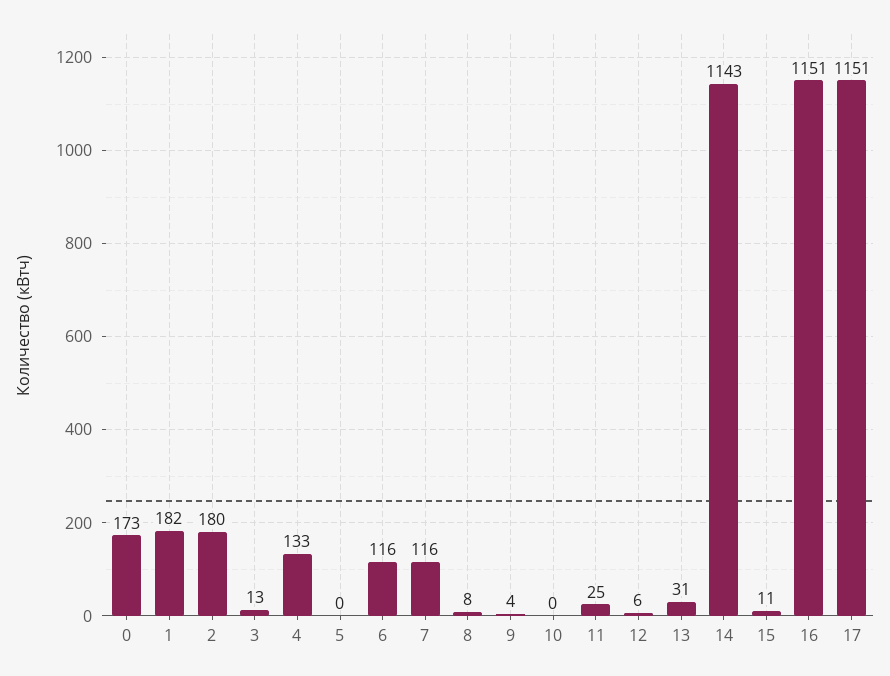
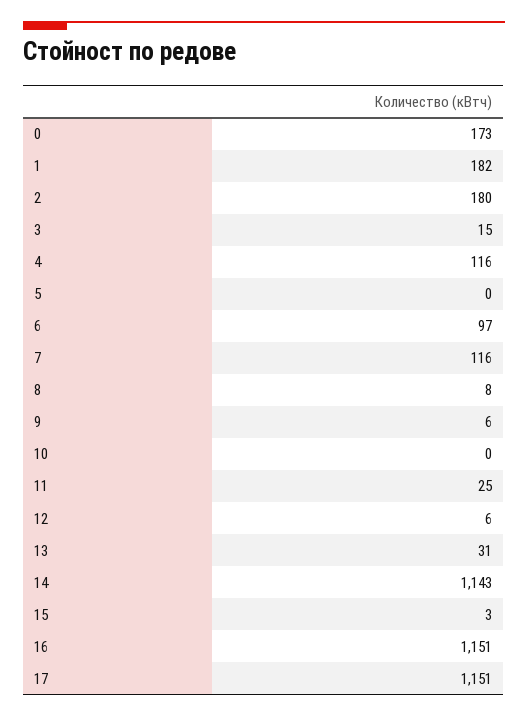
3: 13 -> 15
4: 133 -> 116
6: 116 -> 97
9: 4 -> 6
15: 11 -> 3

